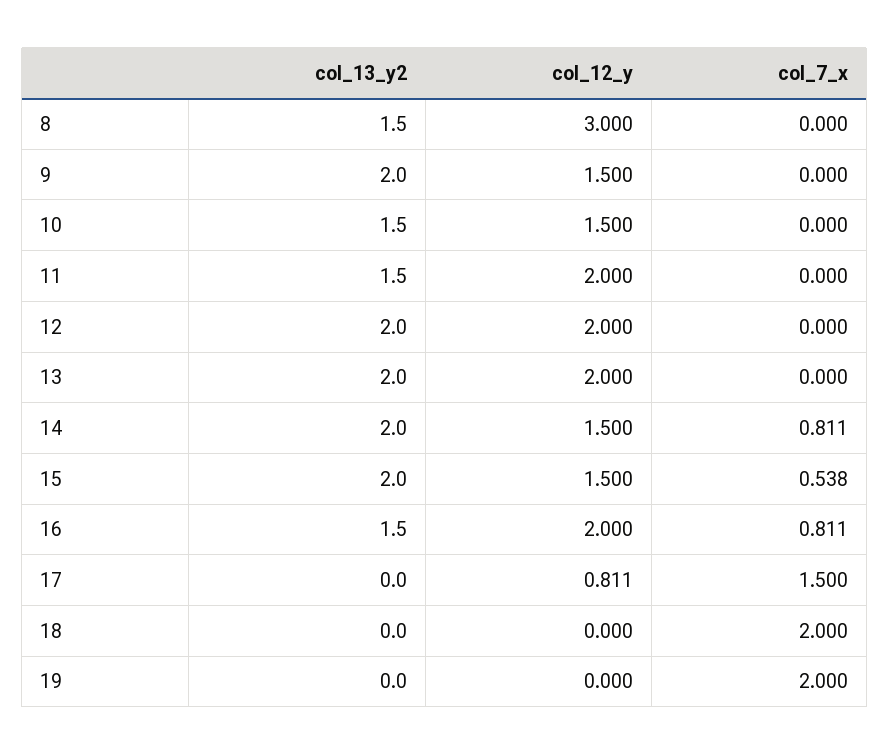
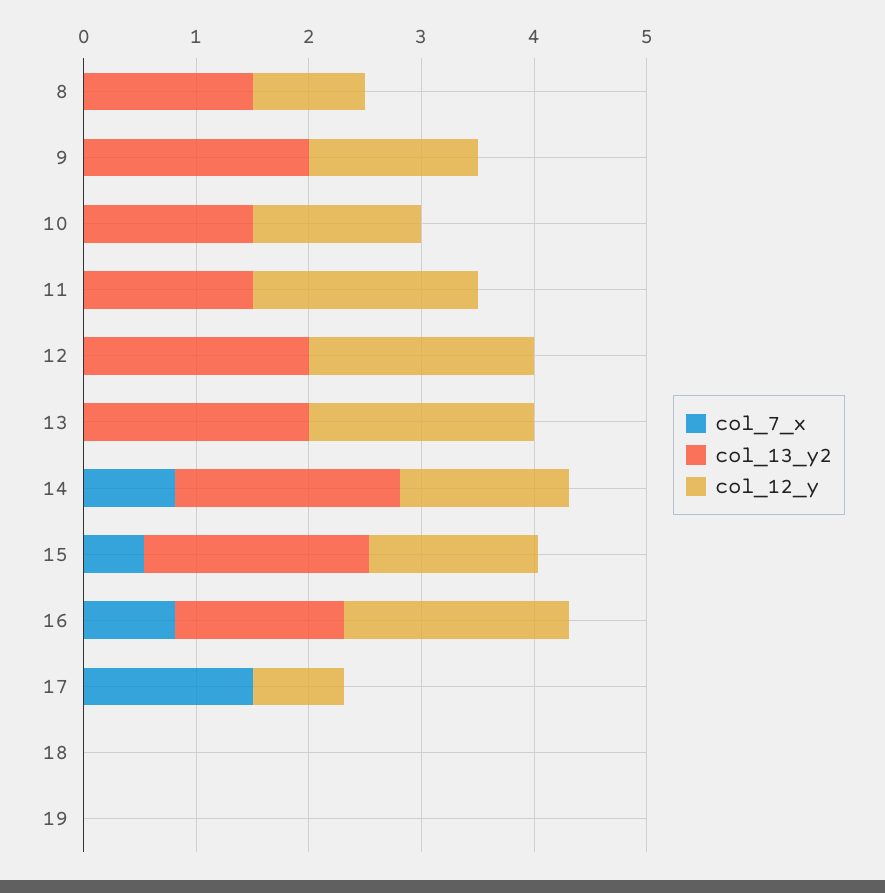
col_12_y, 8: 3 -> 1
col_7_x, 18: 2 -> 0
col_7_x, 19: 2 -> 0

